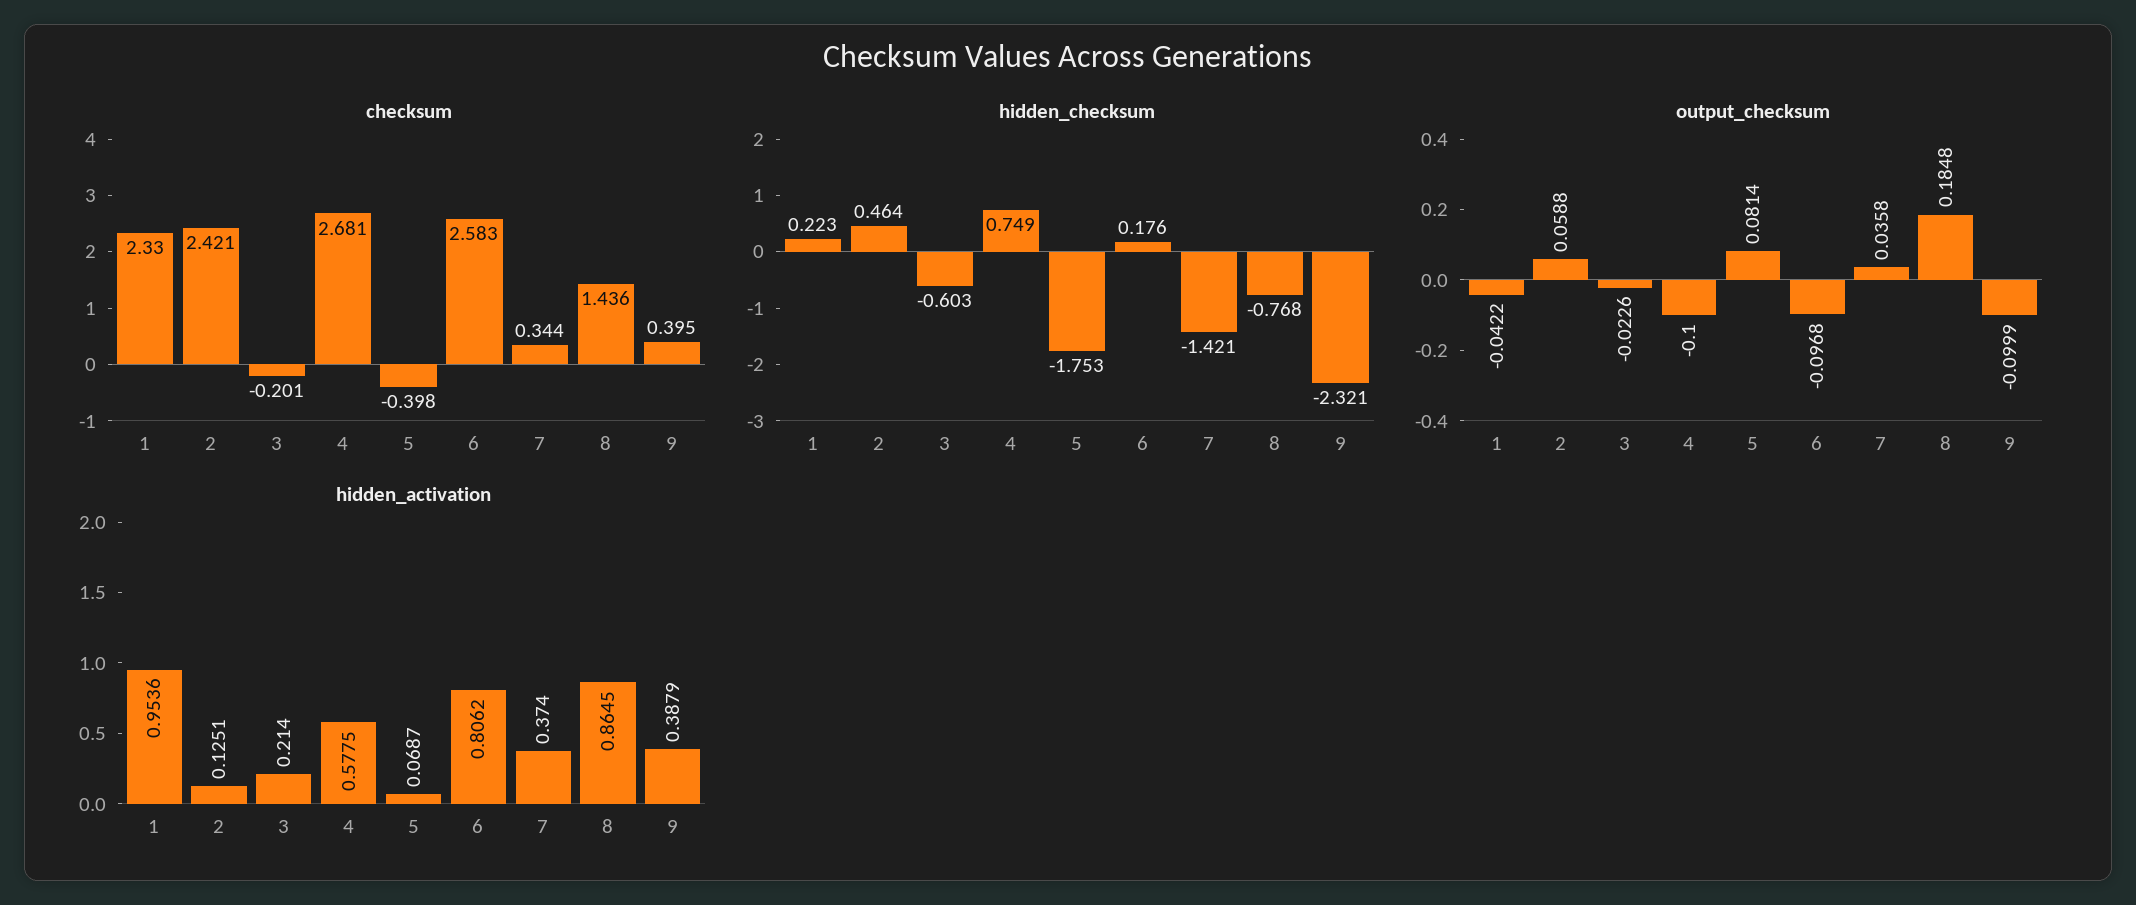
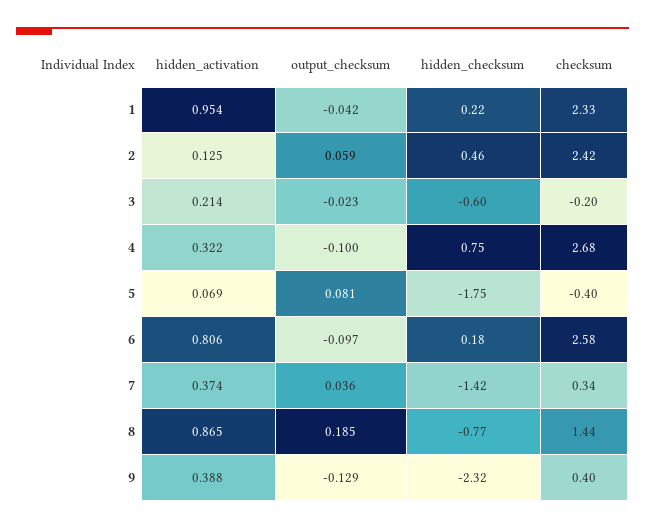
output_checksum, 9: -0.0999 -> -0.129
hidden_activation, 4: 0.5775 -> 0.322

